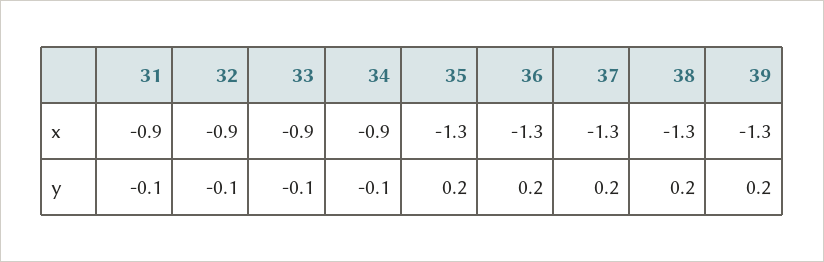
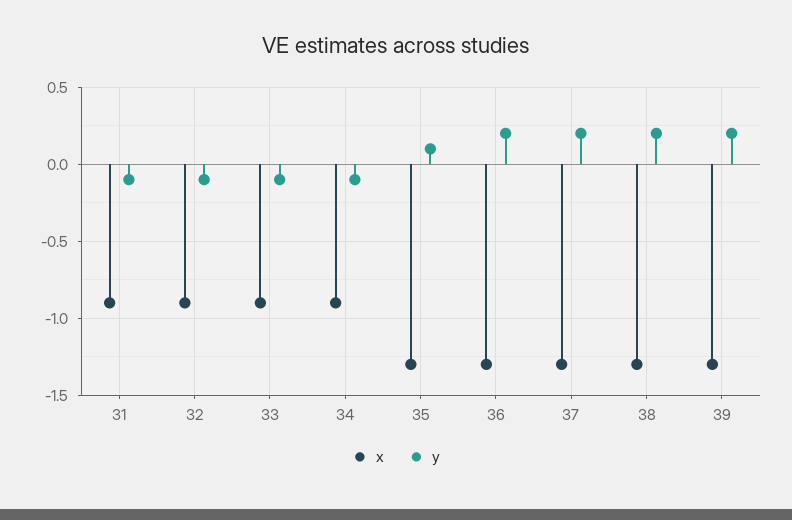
y, 35: 0.2 -> 0.1

